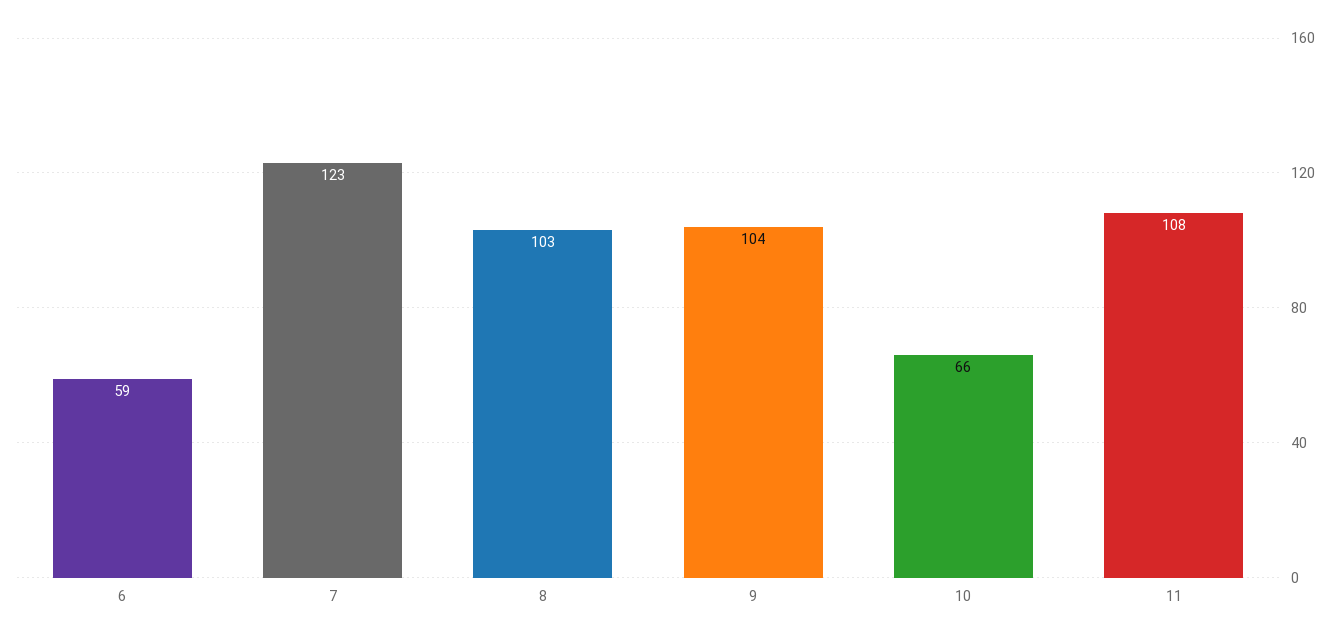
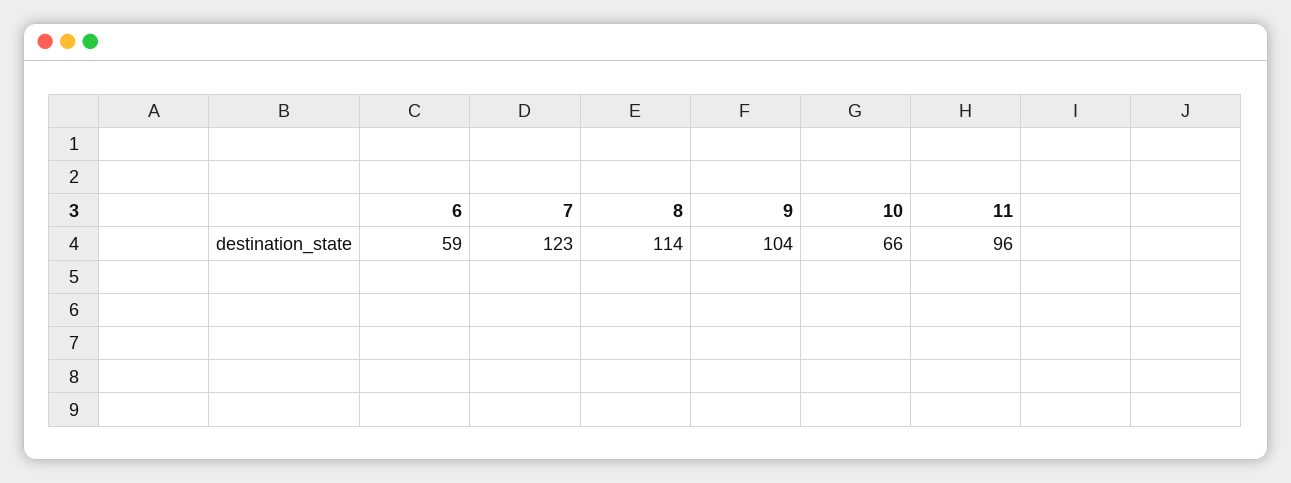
8: 103 -> 114
11: 108 -> 96

